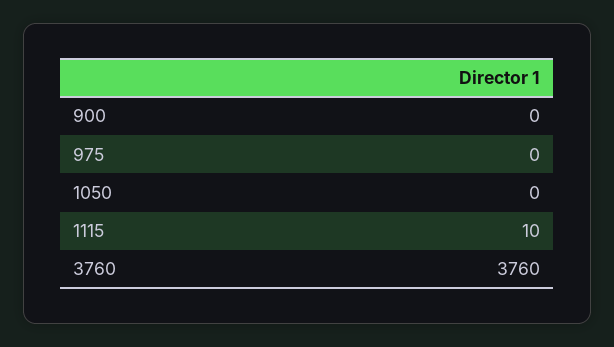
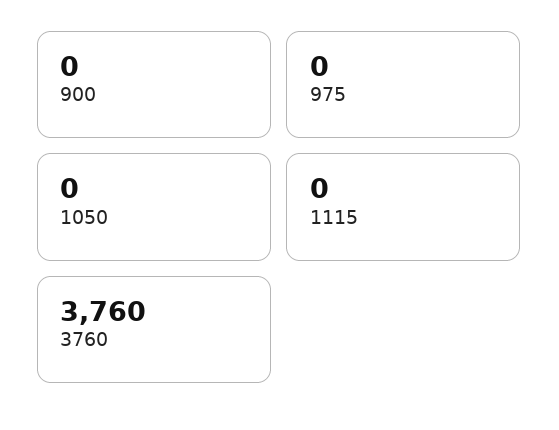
1115: 10 -> 0

